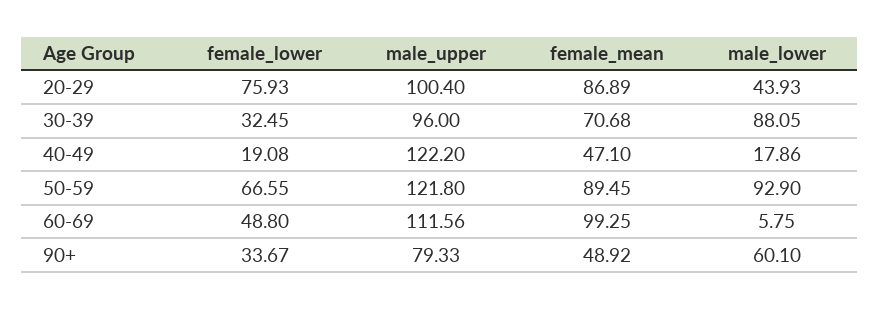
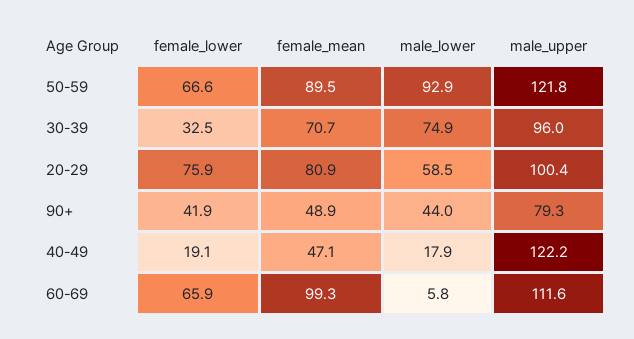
female_mean, 20-29: 86.89 -> 80.9
male_lower, 20-29: 43.93 -> 58.5
male_lower, 30-39: 88.05 -> 74.9
female_lower, 60-69: 48.8 -> 65.9
female_lower, 90+: 33.67 -> 41.9
male_lower, 90+: 60.1 -> 44

